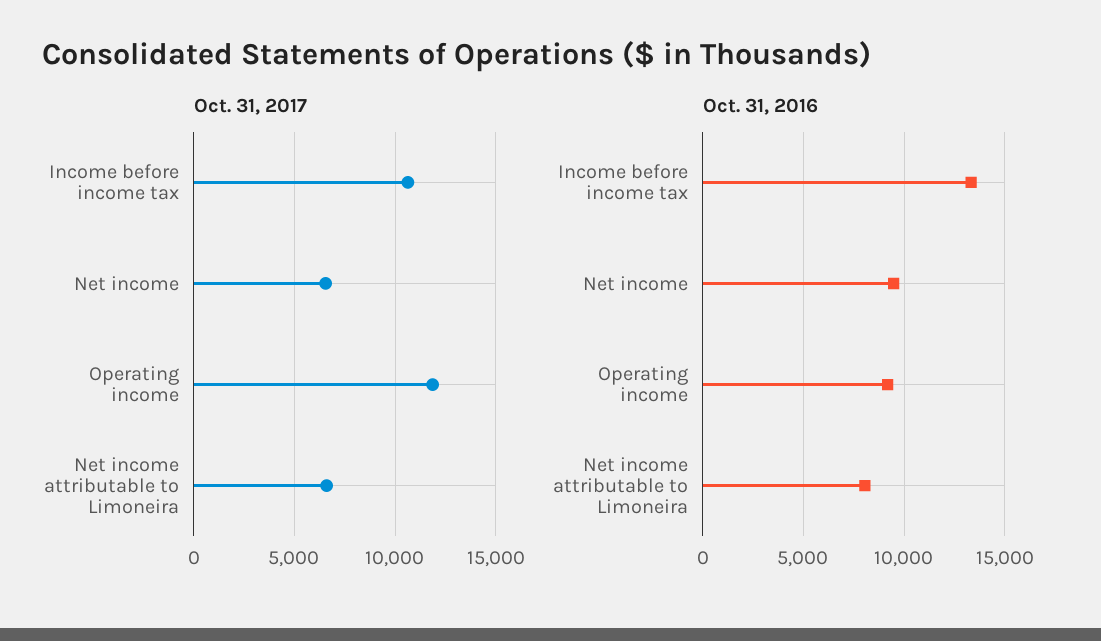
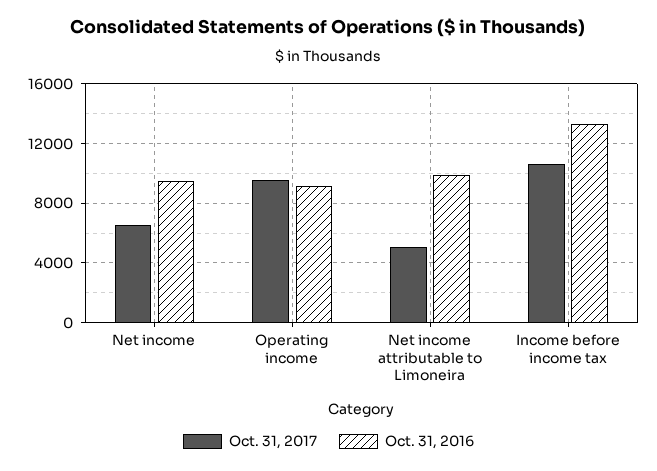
Oct. 31, 2017, Operating income: 12000 -> 9500
Oct. 31, 2017, Net income attributable to Limoneira: 6500 -> 5000
Oct. 31, 2016, Net income attributable to Limoneira: 8000 -> 10000

